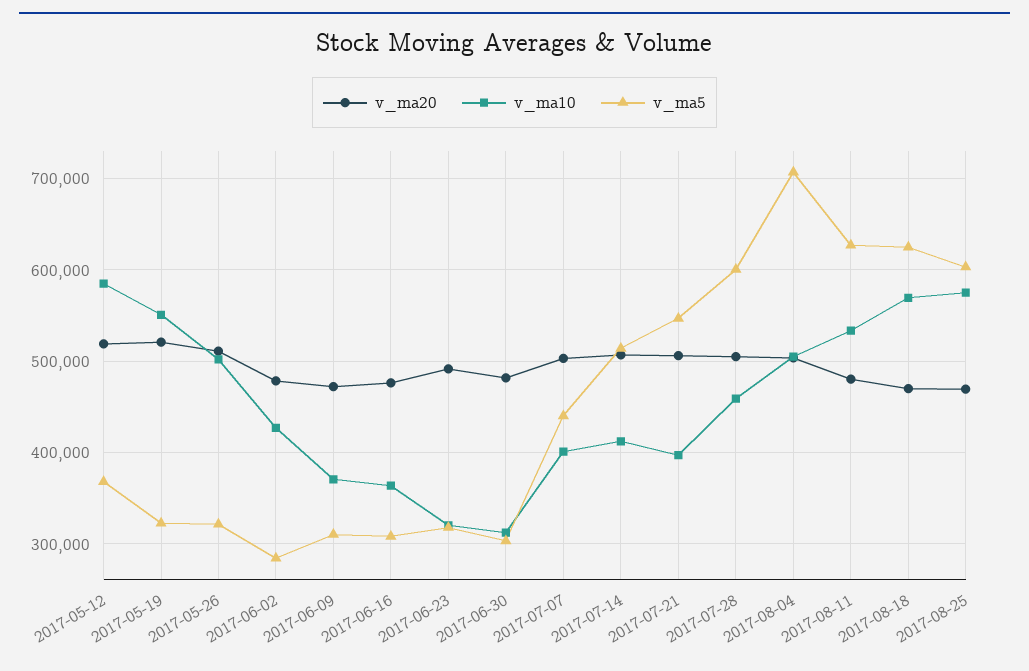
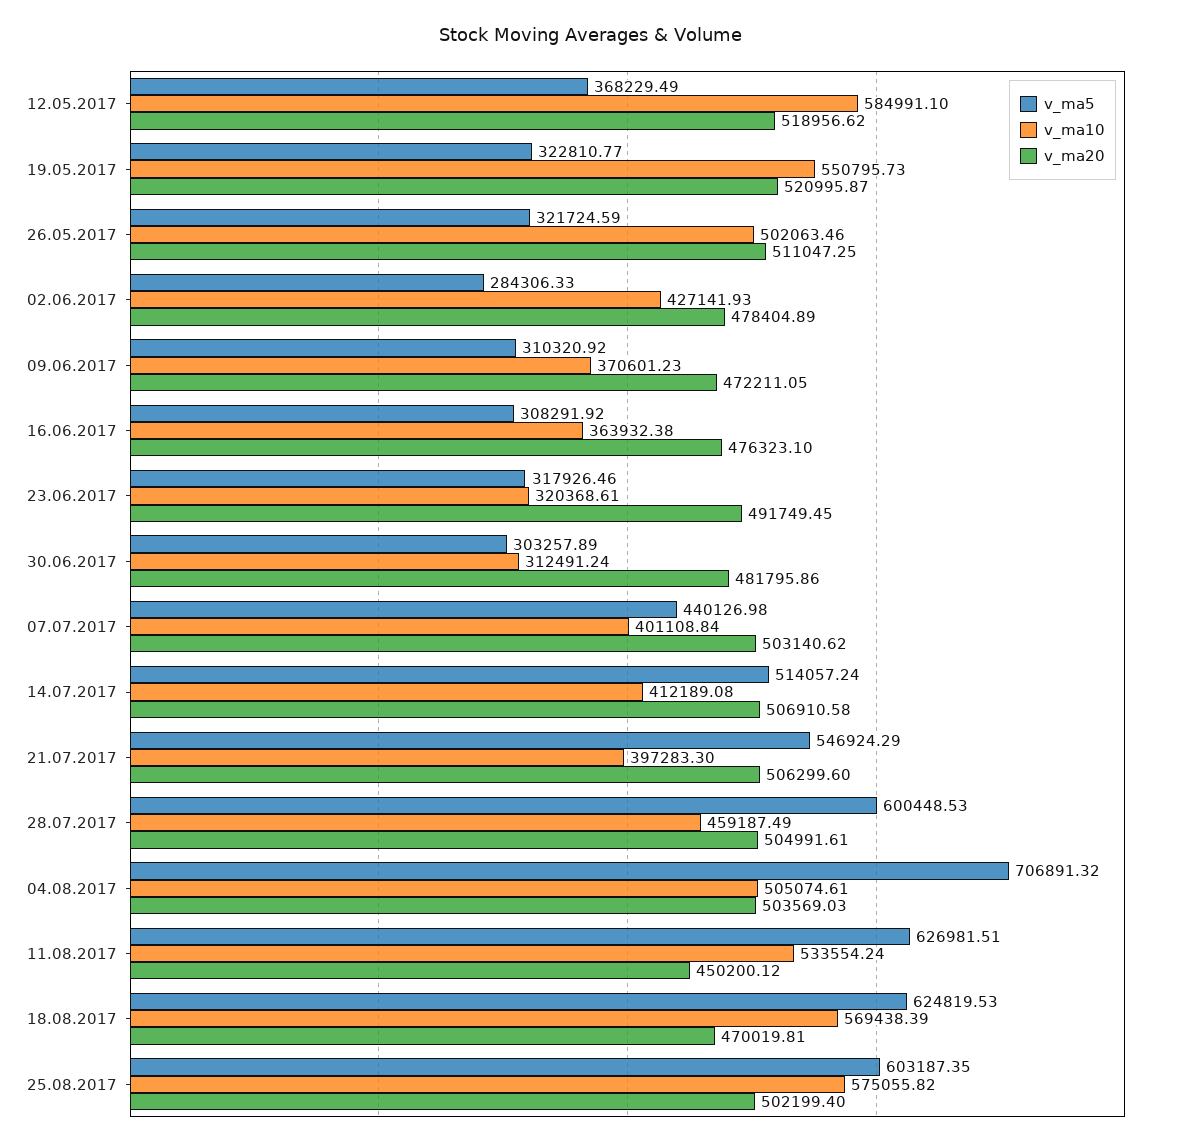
v_ma20, 2017-08-11: 480000 -> 450200.12
v_ma20, 2017-08-25: 470000 -> 502199.4

